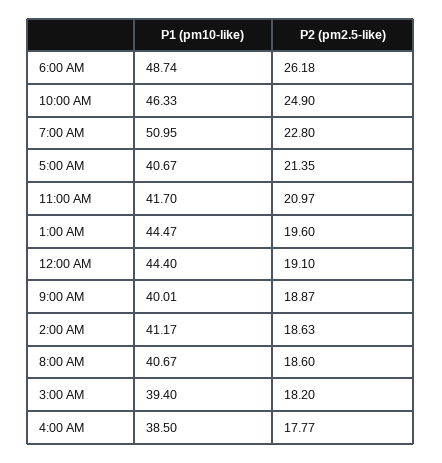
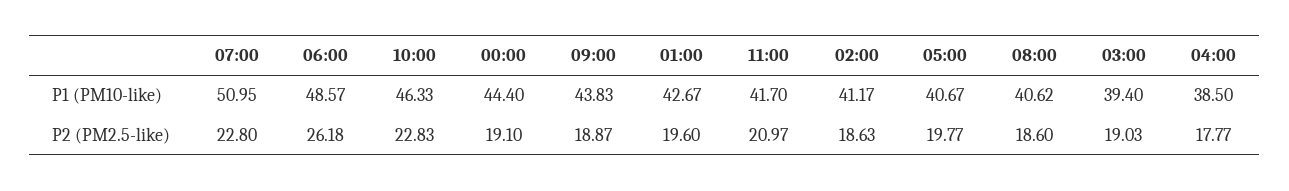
P1 (pm10-like), 6:00 AM: 48.74 -> 48.57
P2 (pm2.5-like), 10:00 AM: 24.9 -> 22.83
P2 (pm2.5-like), 5:00 AM: 21.35 -> 19.77
P1 (pm10-like), 1:00 AM: 44.47 -> 42.67
P1 (pm10-like), 9:00 AM: 40.01 -> 43.83
P1 (pm10-like), 8:00 AM: 40.67 -> 40.62
P2 (pm2.5-like), 3:00 AM: 18.2 -> 19.03

